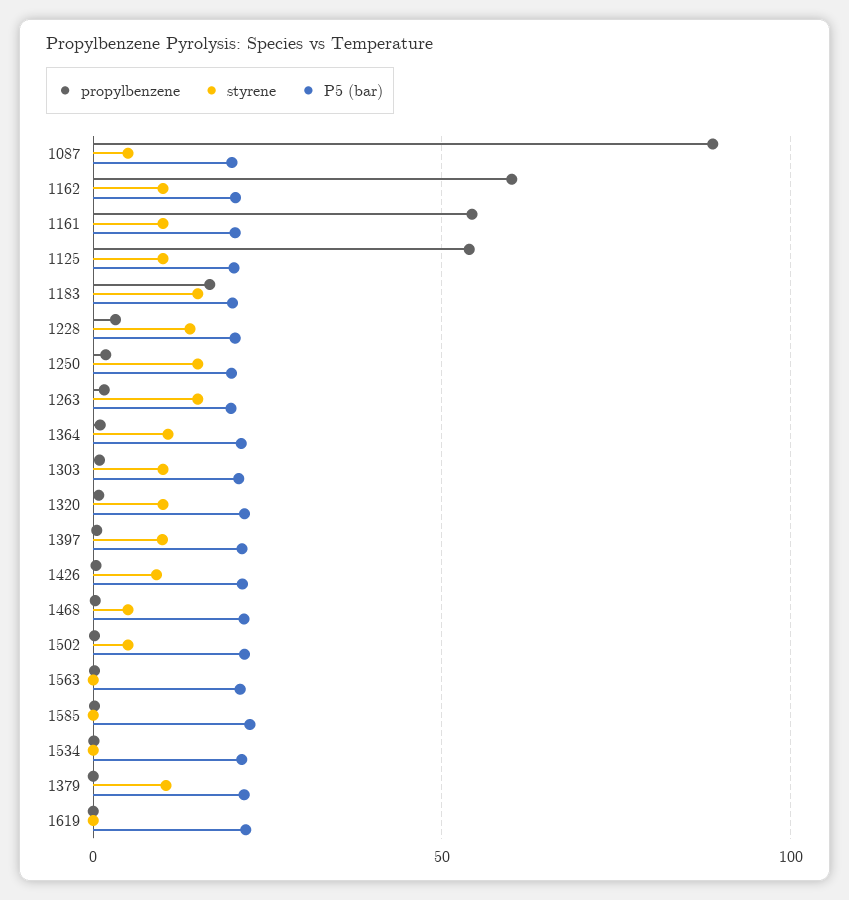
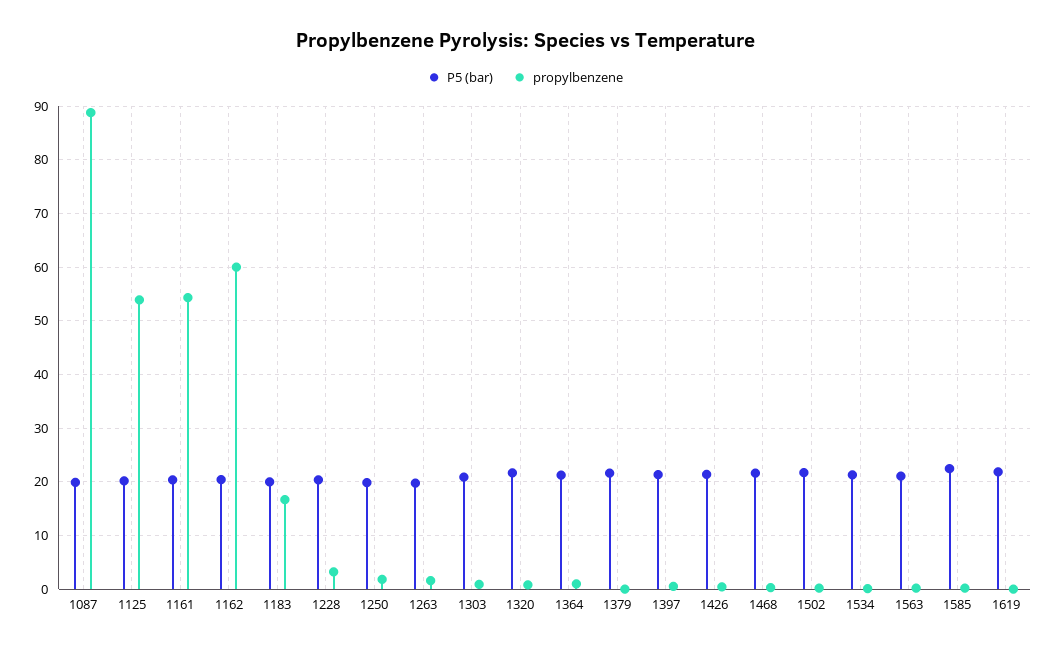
styrene, 1087: 5 -> none
styrene, 1162: 10 -> none
styrene, 1161: 10 -> none
styrene, 1125: 10 -> none
styrene, 1183: 15 -> none
styrene, 1228: 15 -> none
styrene, 1250: 15 -> none
styrene, 1263: 15 -> none
styrene, 1364: 10 -> none
styrene, 1303: 10 -> none
styrene, 1320: 10 -> none
styrene, 1397: 10 -> none
styrene, 1426: 10 -> none
styrene, 1468: 5 -> none
styrene, 1502: 5 -> none
styrene, 1563: 0 -> none
styrene, 1585: 0 -> none
styrene, 1534: 0 -> none
styrene, 1379: 10 -> none
styrene, 1619: 0 -> none

